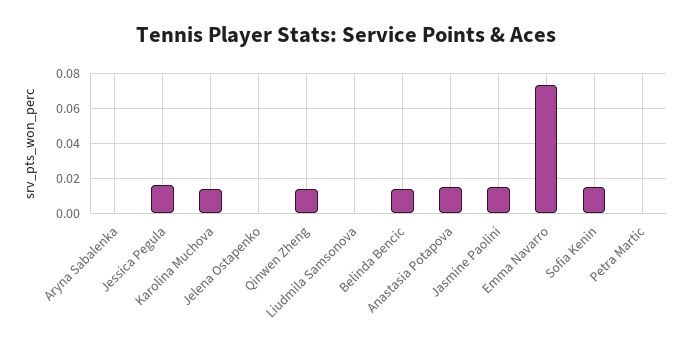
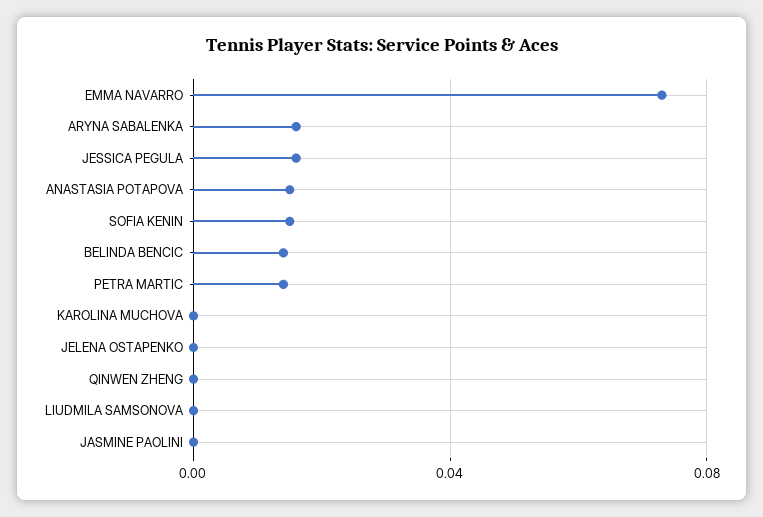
Aryna Sabalenka: 0 -> 0.015
Karolina Muchova: 0.015 -> 0
Qinwen Zheng: 0.015 -> 0
Jasmine Paolini: 0.015 -> 0
Petra Martic: 0 -> 0.015

